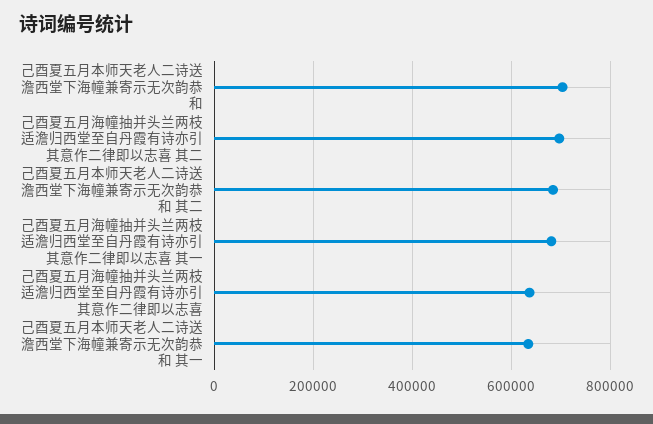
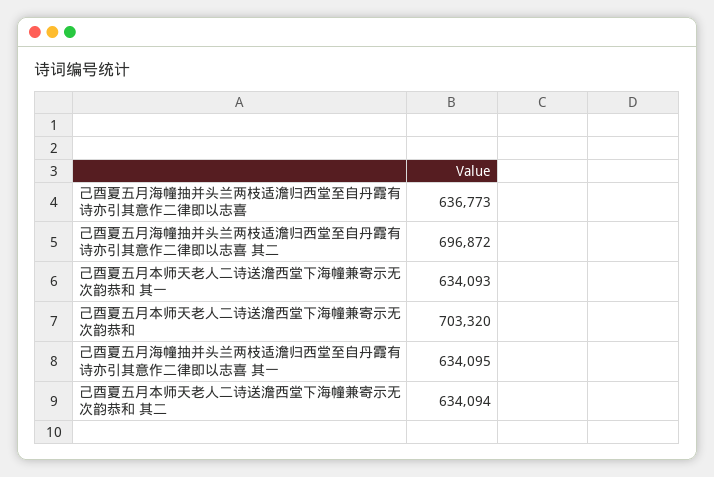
己酉夏五月本师天老人二诗送澹西堂下海幢兼寄示无次韵恭和 其二: 680000 -> 634094
己酉夏五月海幢抽并头兰两枝适澹归西堂至自丹霞有诗亦引其意作二律即以志喜 其一: 680000 -> 634095

